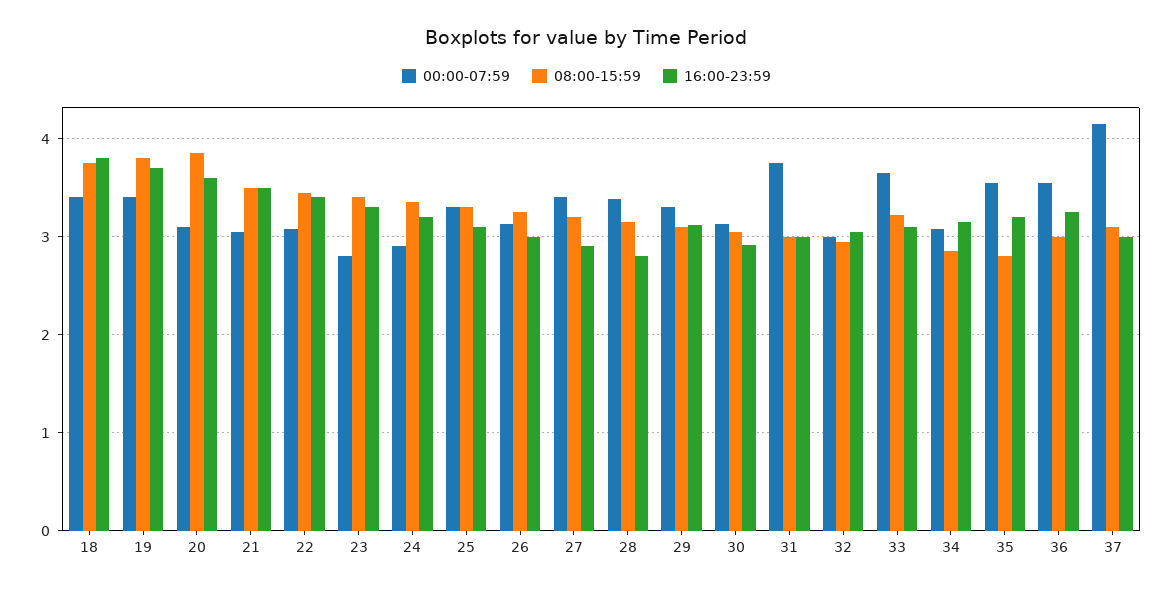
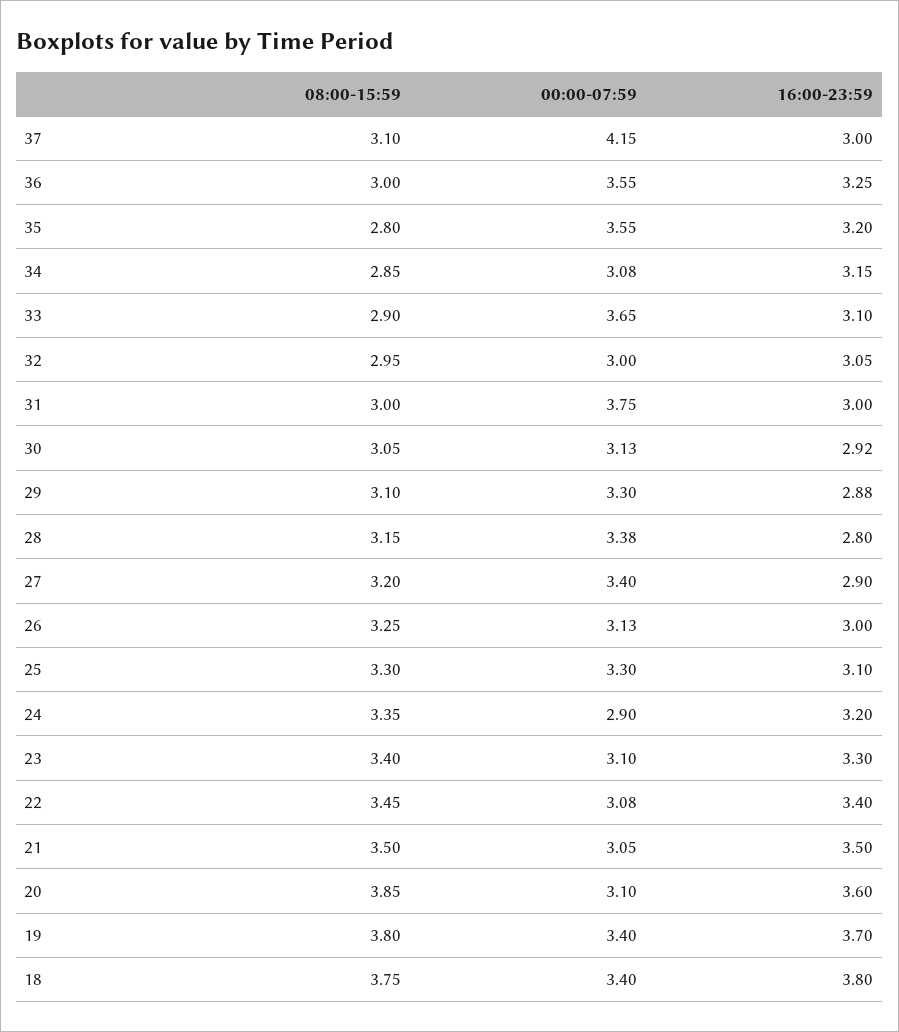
00:00-07:59, 23: 2.8 -> 3.1
16:00-23:59, 29: 3.1 -> 2.88
08:00-15:59, 33: 3.2 -> 2.9

